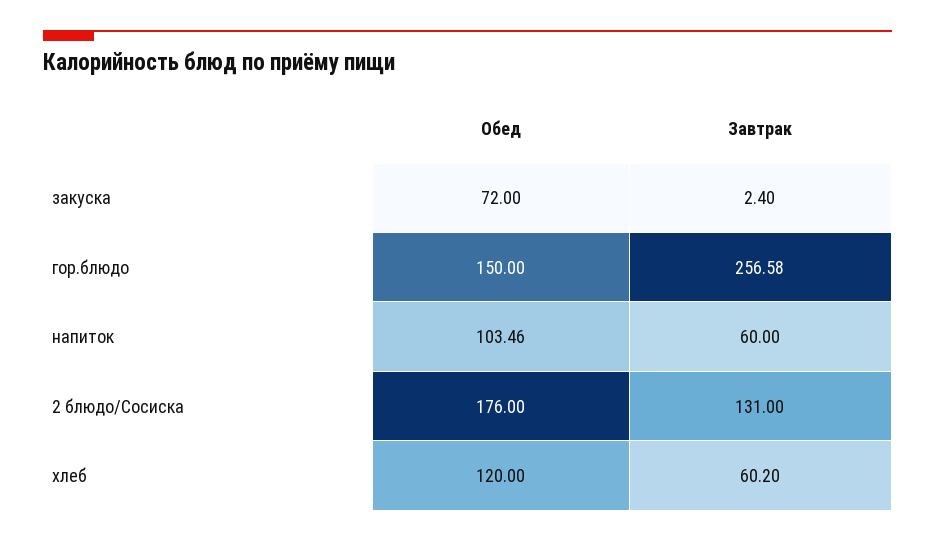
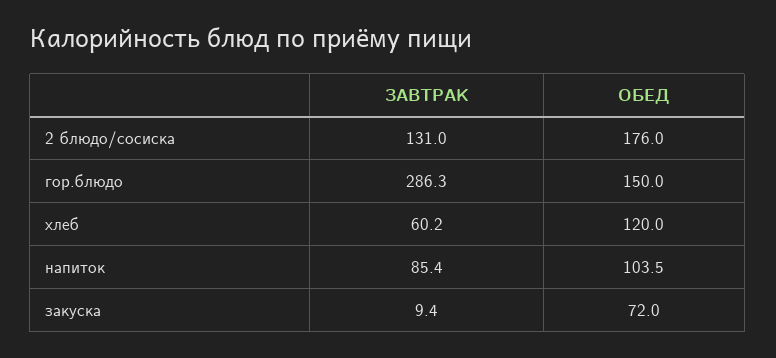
Завтрак, закуска: 2.4 -> 9.4
Завтрак, гор.блюдо: 256.58 -> 286.3
Завтрак, напиток: 60 -> 85.4

